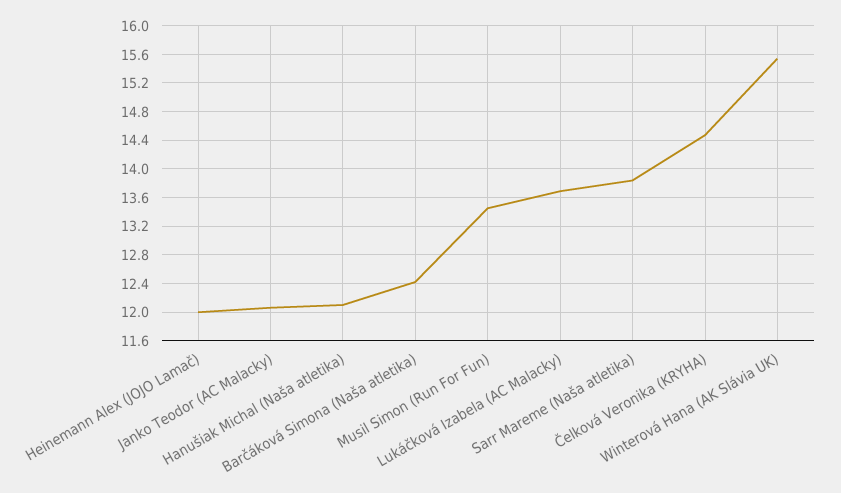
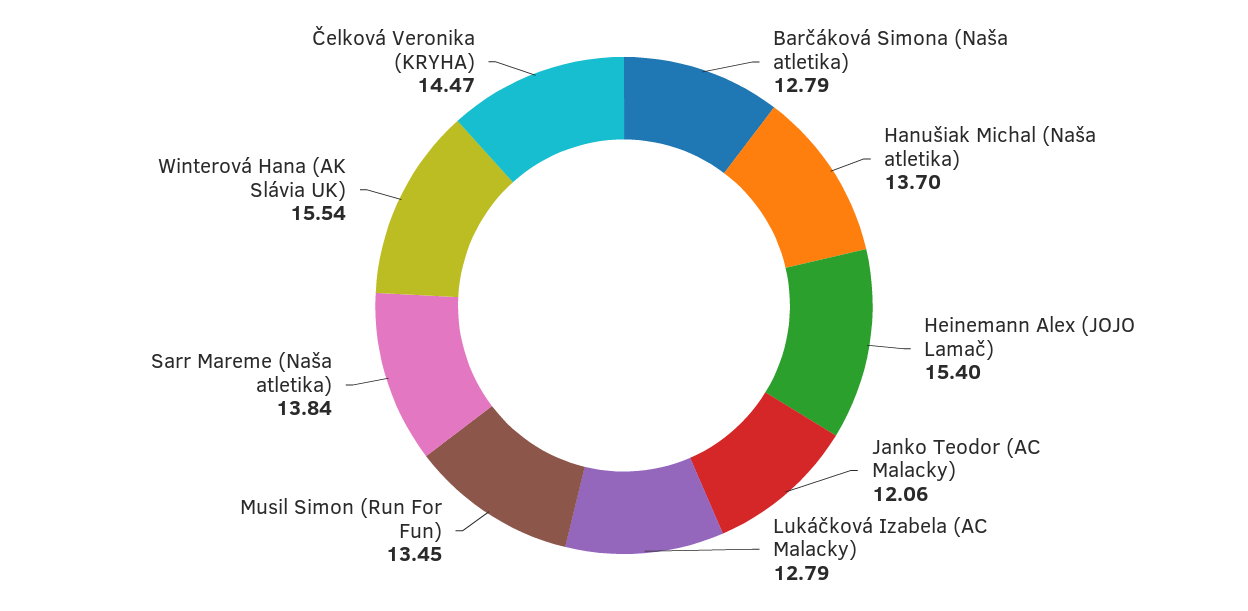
Heinemann Alex (JOJO Lamač): 12 -> 15.4
Hanušiak Michal (Naša atletika): 12.1 -> 13.7
Barčáková Simona (Naša atletika): 12.4 -> 12.79
Lukáčková Izabela (AC Malacky): 13.7 -> 12.79

